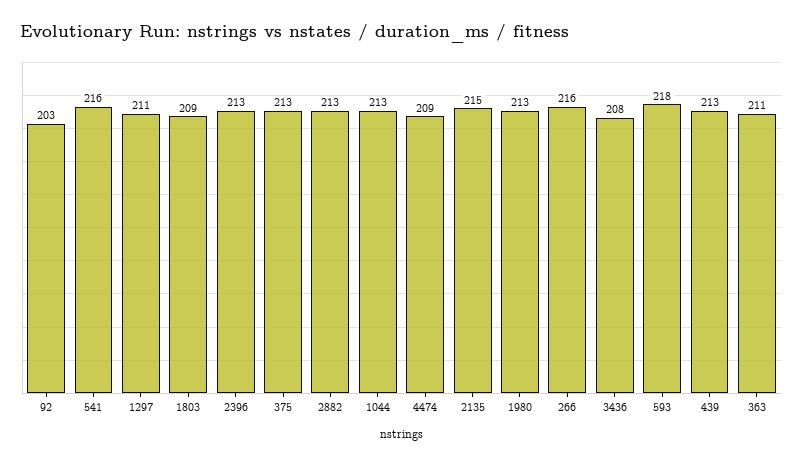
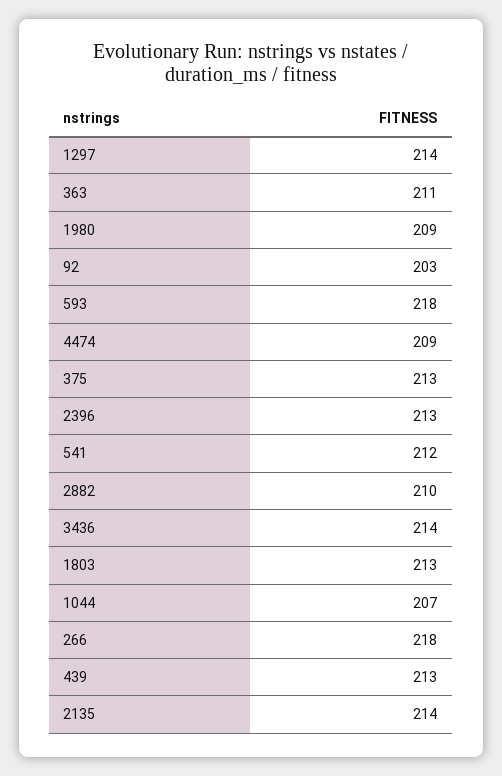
541: 216 -> 212
1297: 211 -> 214
1803: 209 -> 213
2882: 213 -> 210
1044: 213 -> 207
2135: 215 -> 214
1980: 213 -> 209
266: 216 -> 218
3436: 208 -> 214

